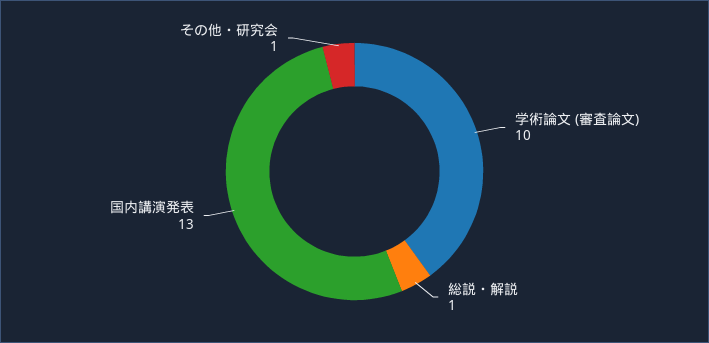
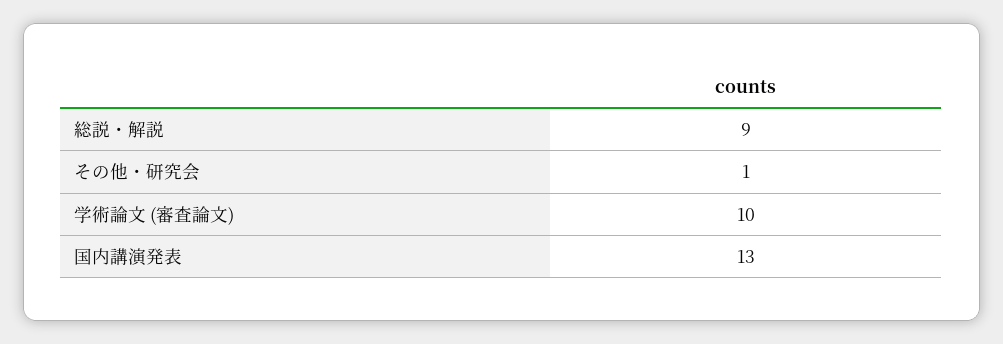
総説・解説: 1 -> 9

